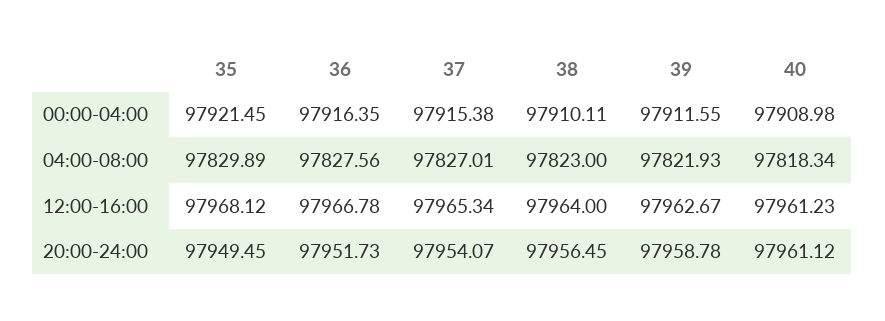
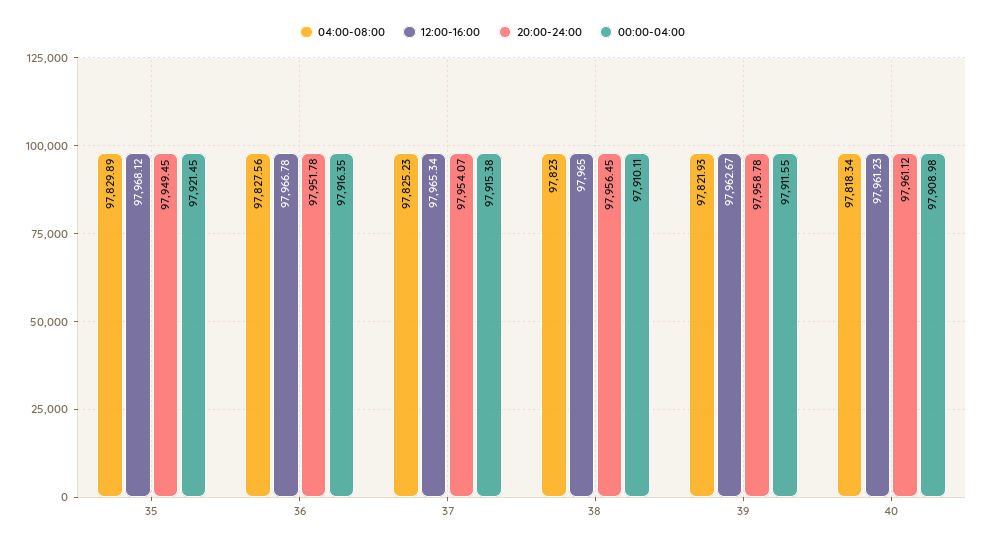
04:00-08:00, 37: 97827.01 -> 97825.23
12:00-16:00, 38: 97964 -> 97965
20:00-24:00, 36: 97951.73 -> 97951.78

